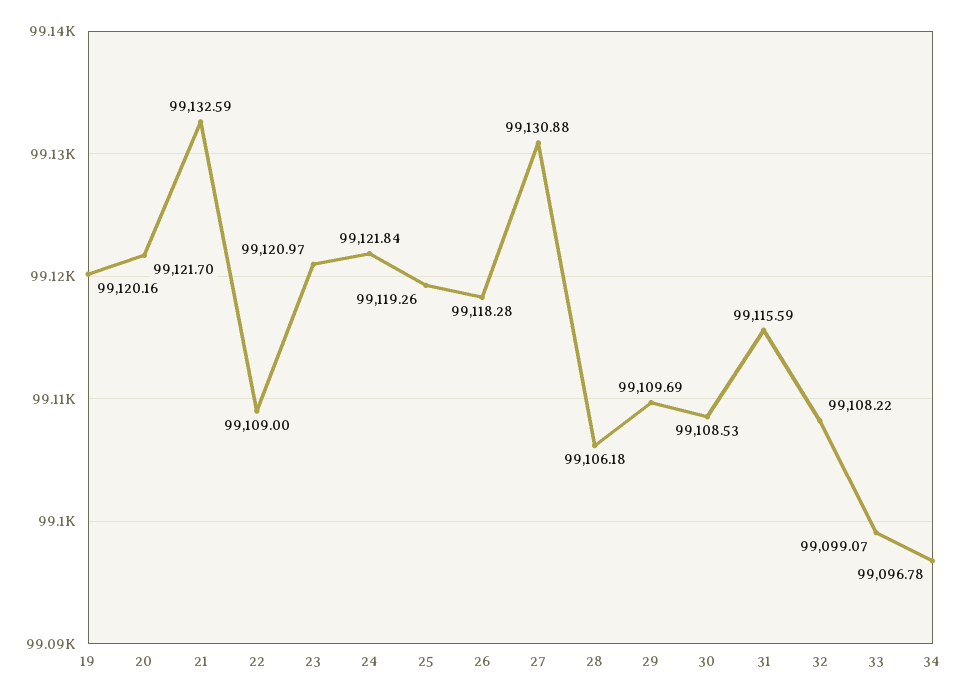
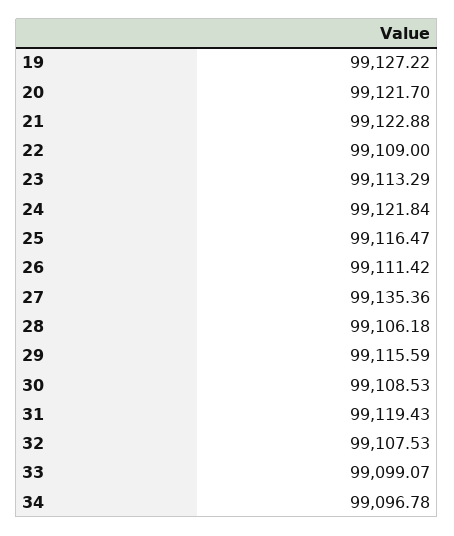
19: 99120.16 -> 99127.22
21: 99132.59 -> 99122.88
23: 99120.97 -> 99113.29
25: 99119.26 -> 99116.47
26: 99118.28 -> 99111.42
27: 99130.88 -> 99135.36
29: 99109.69 -> 99115.59
31: 99115.59 -> 99119.43
32: 99108.22 -> 99107.53

